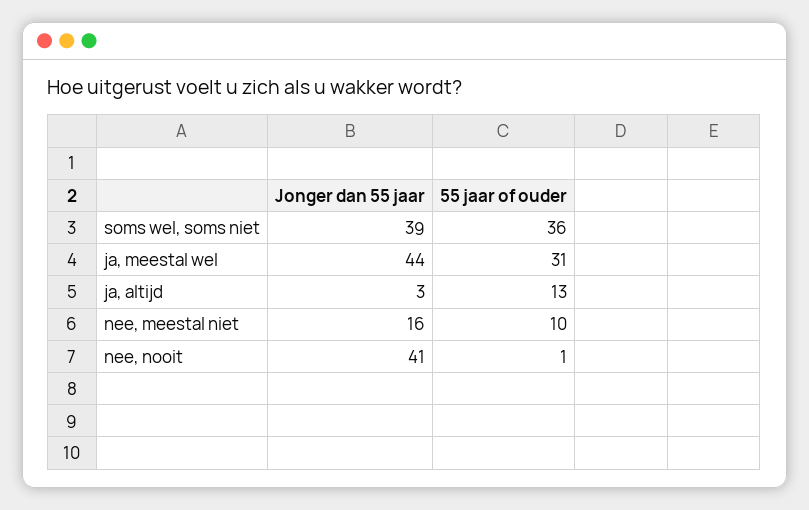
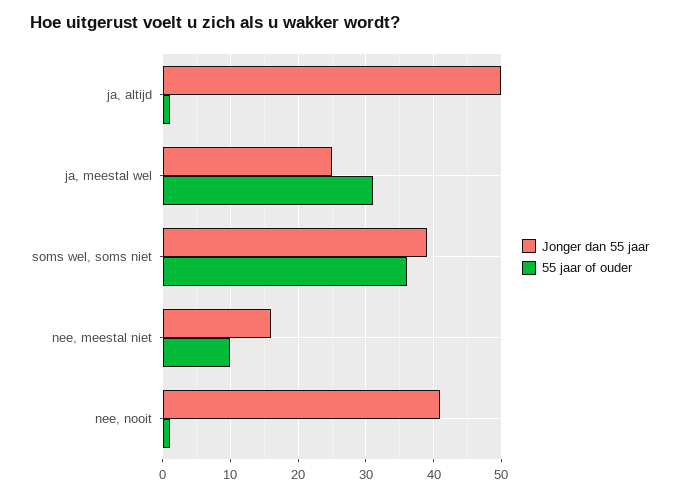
Jonger dan 55 jaar, ja, meestal wel: 44 -> 25
Jonger dan 55 jaar, ja, altijd: 3 -> 50
55 jaar of ouder, ja, altijd: 13 -> 1

